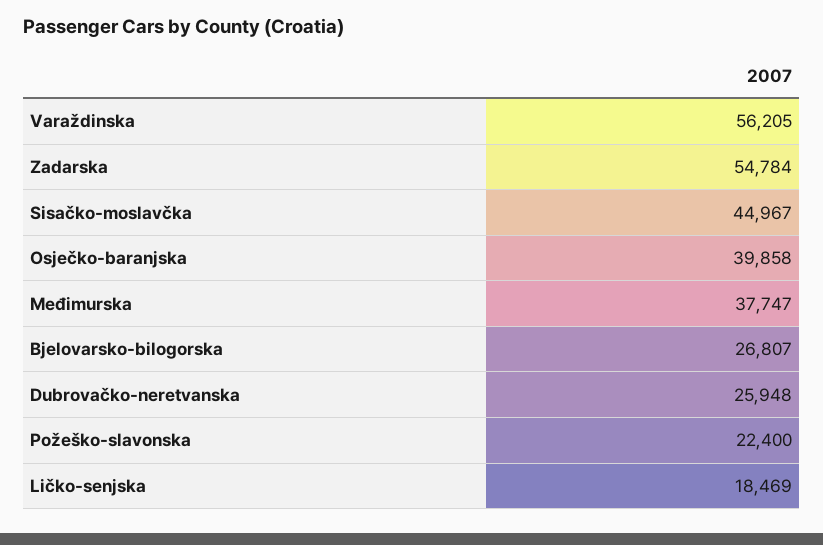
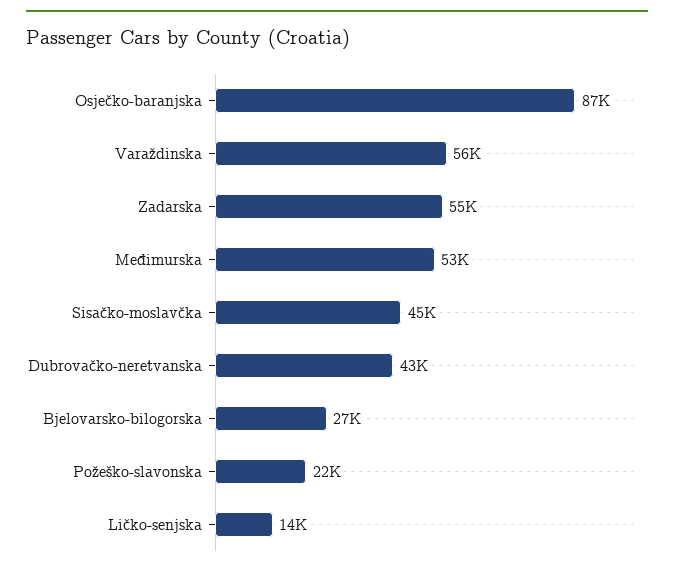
Osječko-baranjska: 39858 -> 87000
Međimurska: 37747 -> 53000
Dubrovačko-neretvanska: 25948 -> 43000
Ličko-senjska: 18469 -> 14000

